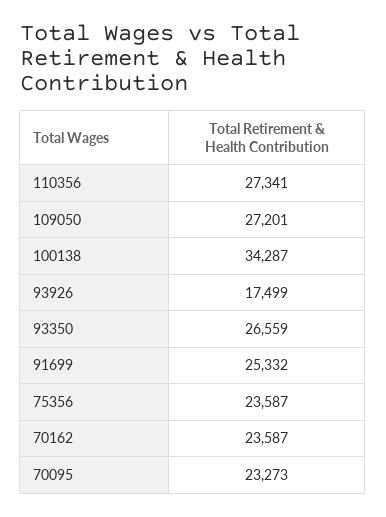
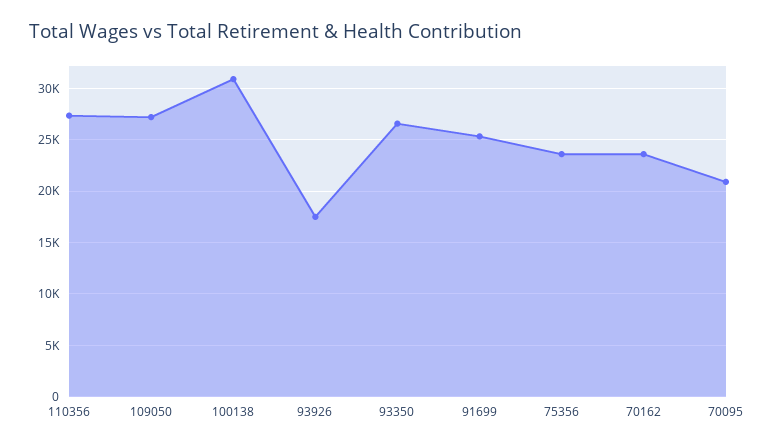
100138: 34287 -> 31000
70095: 23273 -> 21000

